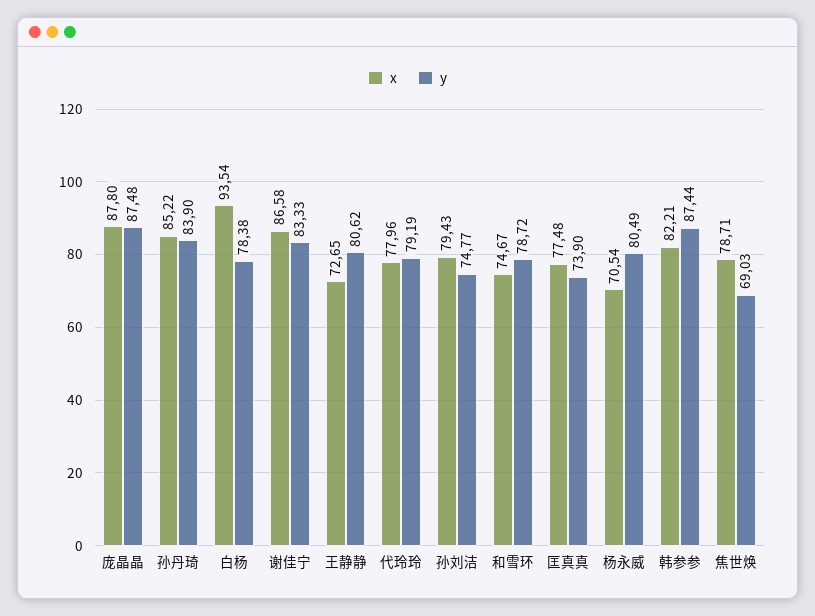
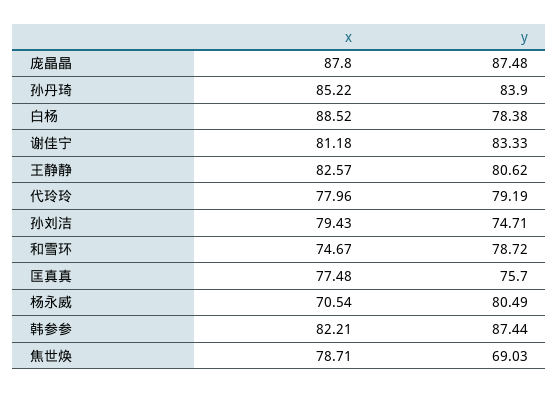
x, 白杨: 93.54 -> 88.52
x, 谢佳宁: 86.58 -> 81.18
x, 王静静: 72.65 -> 82.57
y, 孙刘洁: 74.77 -> 74.71
y, 匡真真: 73.9 -> 75.7

